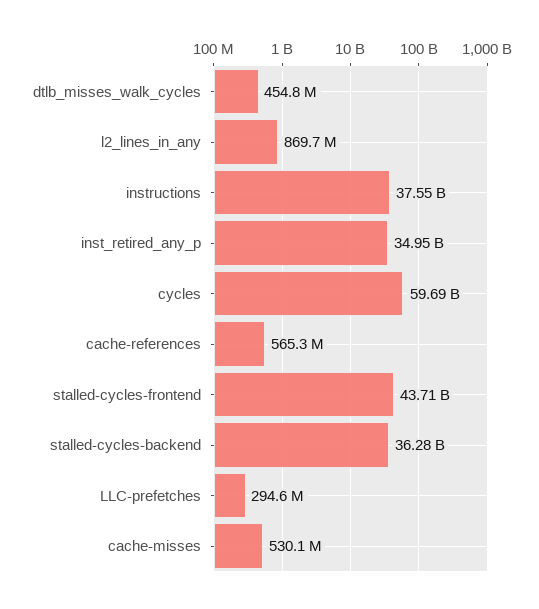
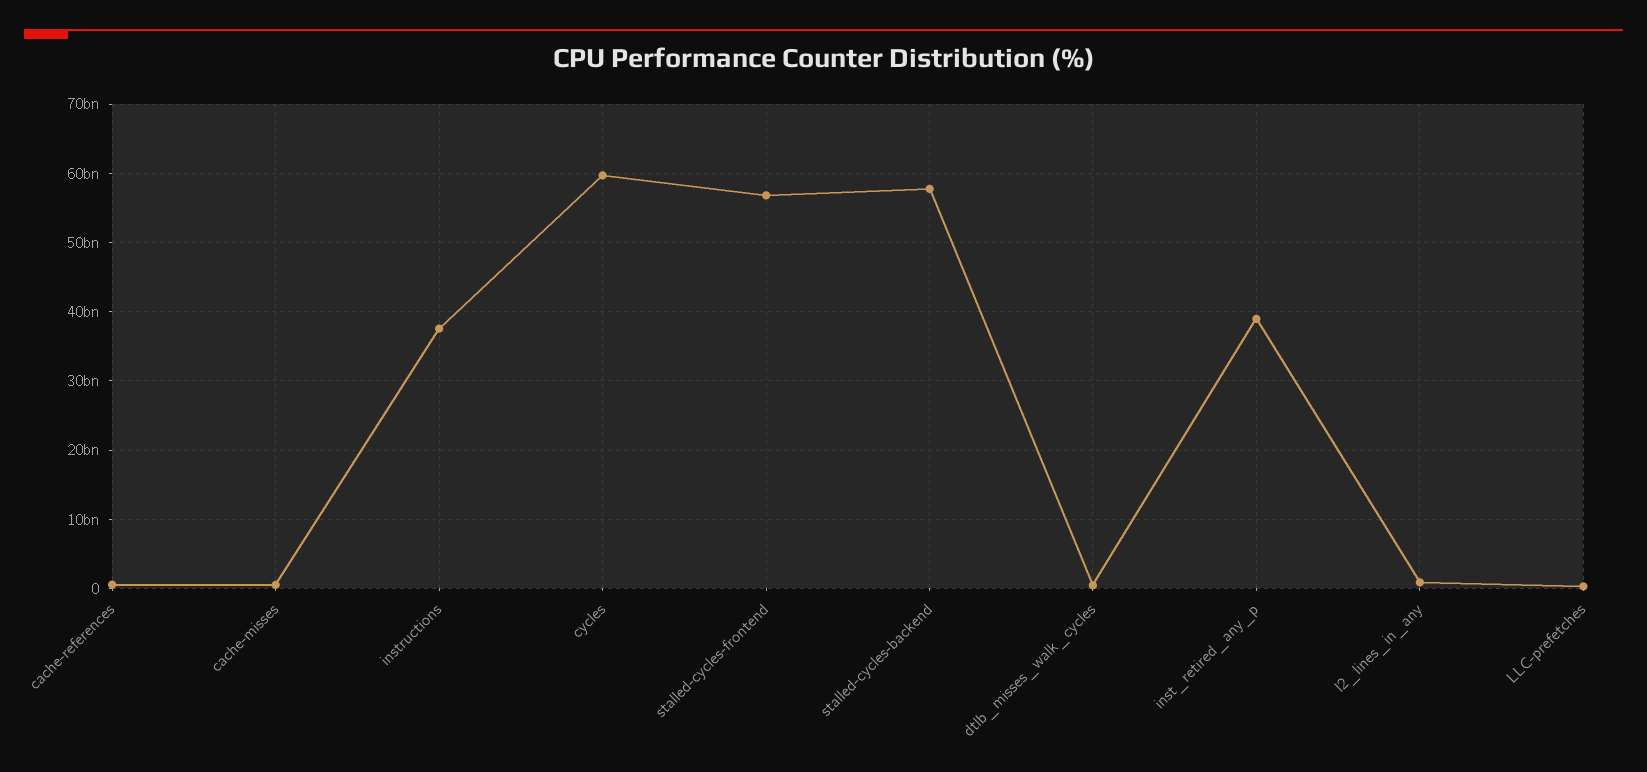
inst_retired_any_p: 34950000000 -> 39000000000
stalled-cycles-frontend: 43710000000 -> 57000000000
stalled-cycles-backend: 36280000000 -> 58000000000

